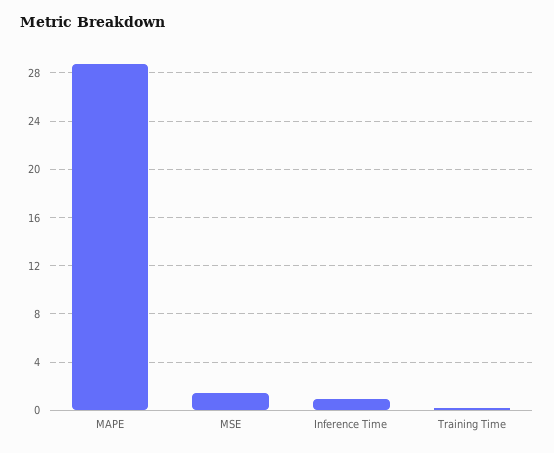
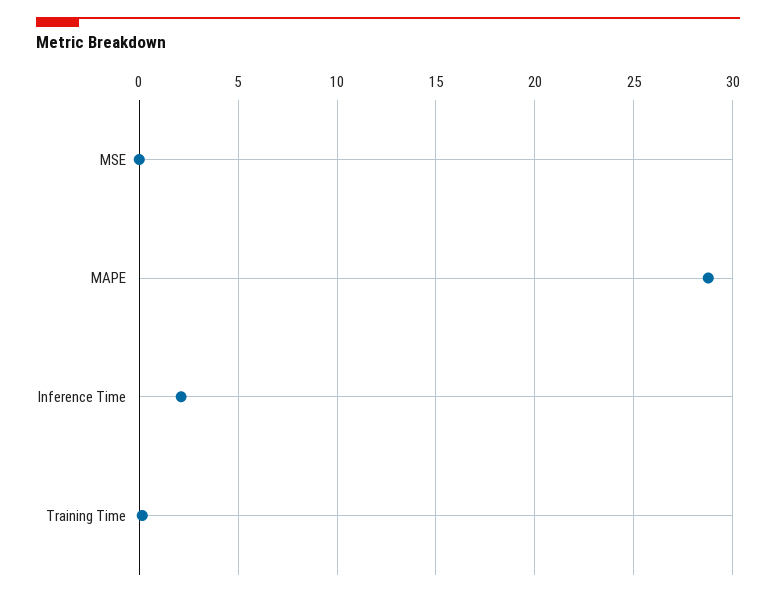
MSE: 1.5 -> 0
Inference Time: 1 -> 2

